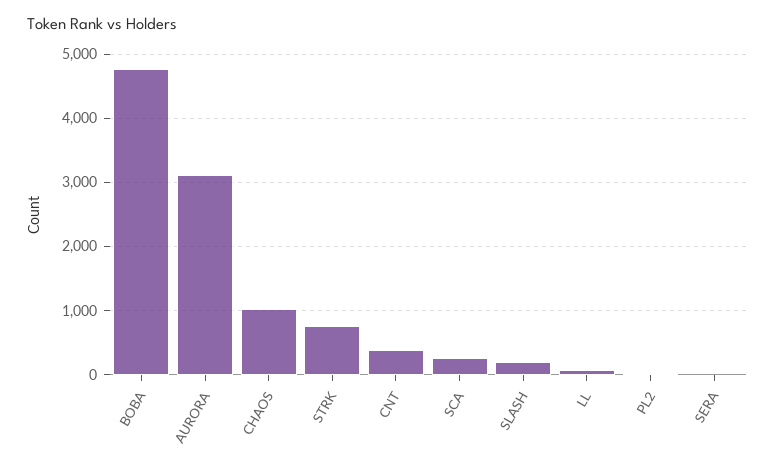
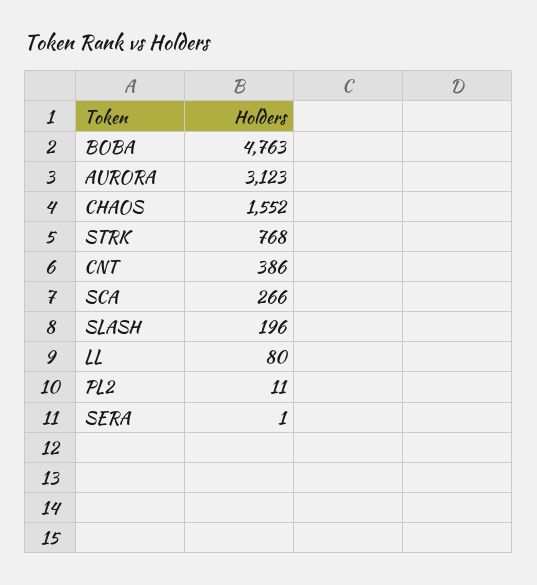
CHAOS: 1000 -> 1552

